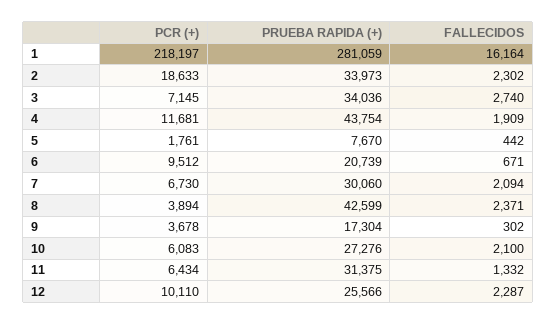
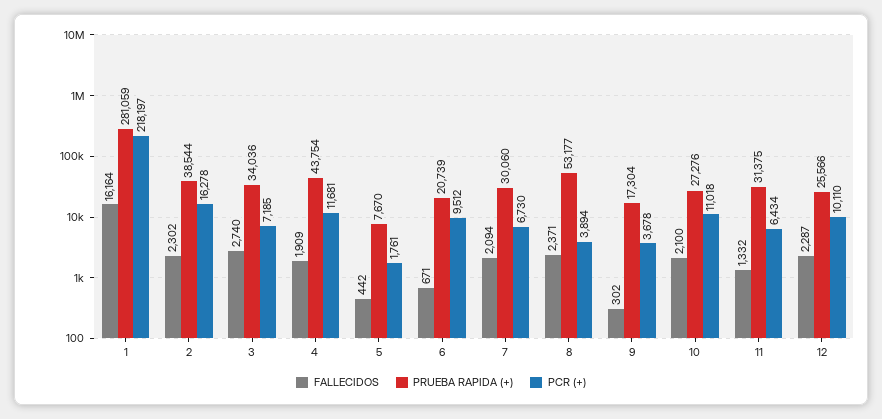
PCR (+), 2: 18633 -> 16278
PRUEBA RAPIDA (+), 2: 33973 -> 38544
PCR (+), 3: 7145 -> 7185
PRUEBA RAPIDA (+), 8: 42599 -> 53177
PCR (+), 10: 6083 -> 11018

